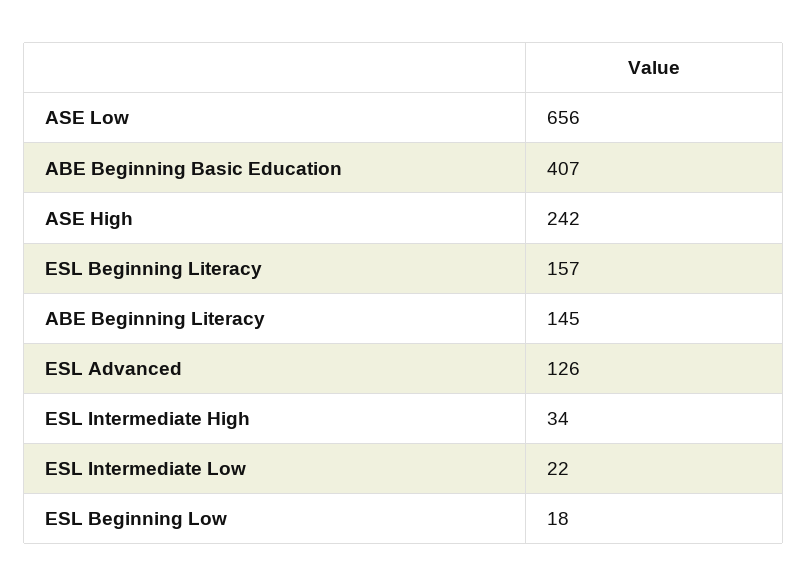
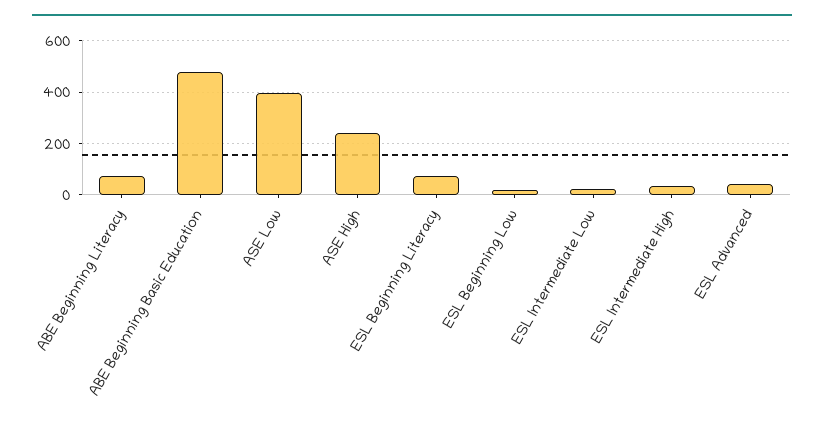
ASE Low: 656 -> 400
ABE Beginning Basic Education: 407 -> 475
ESL Beginning Literacy: 157 -> 75
ABE Beginning Literacy: 145 -> 75
ESL Advanced: 126 -> 50

